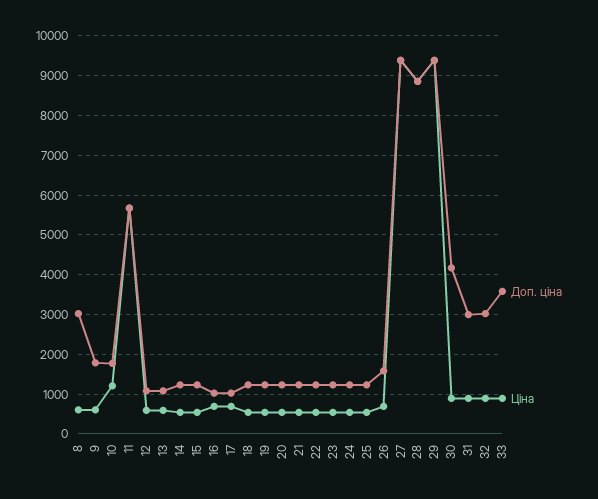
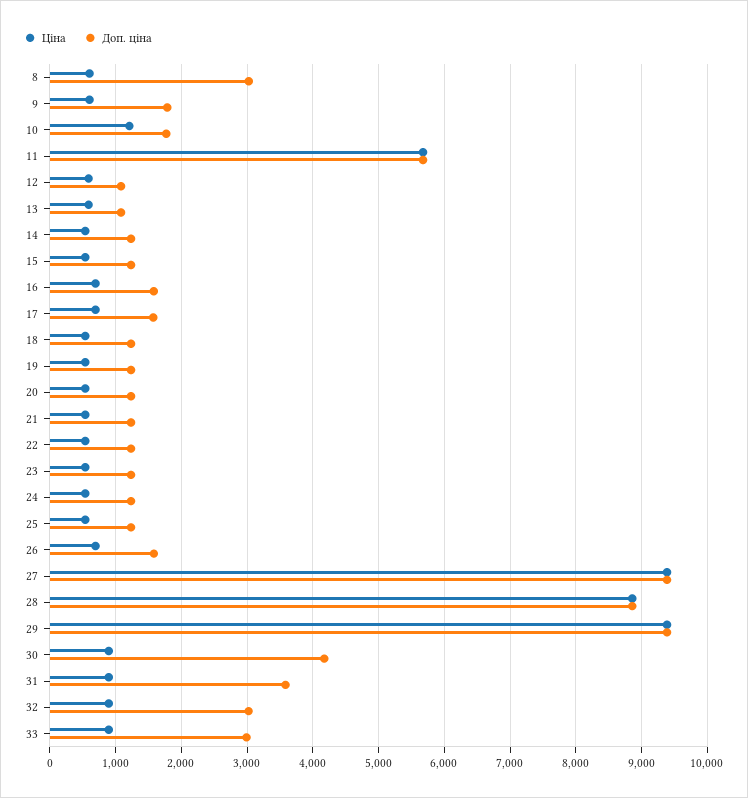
Доп. ціна, 16: 1000 -> 1600
Доп. ціна, 17: 1000 -> 1600
Доп. ціна, 31: 3000 -> 3600
Доп. ціна, 33: 3600 -> 3000

